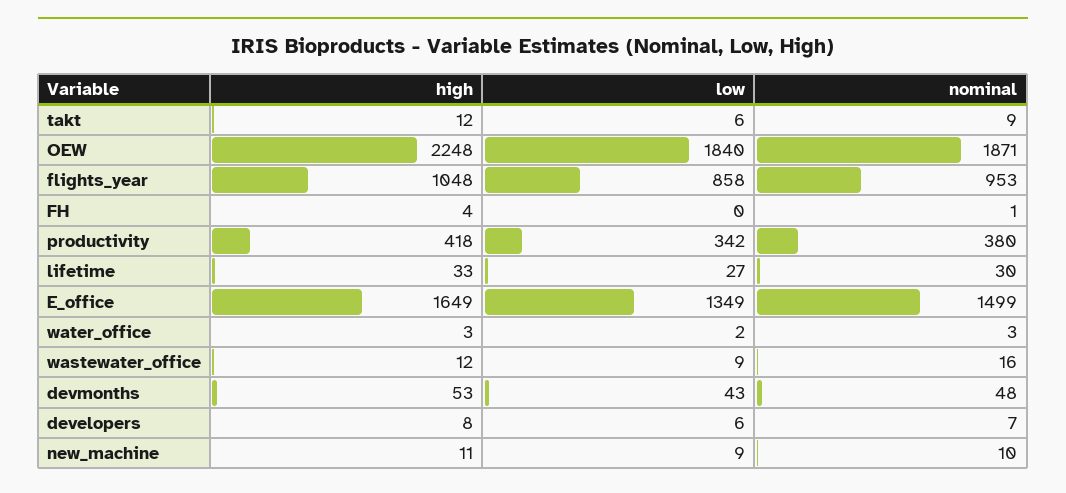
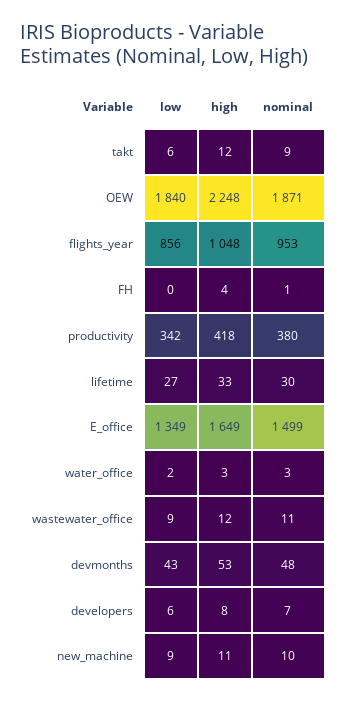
low, flights_year: 858 -> 856
nominal, wastewater_office: 16 -> 11

